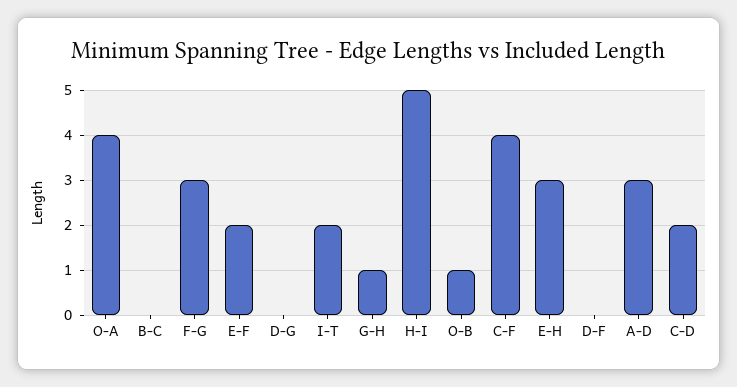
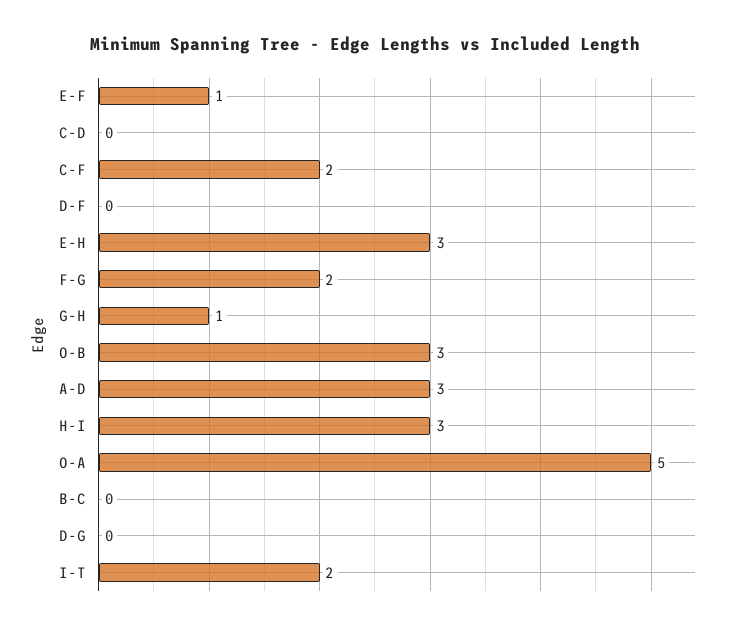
O-A: 4 -> 5
F-G: 3 -> 2
E-F: 2 -> 1
H-I: 5 -> 3
O-B: 1 -> 3
C-F: 4 -> 2
C-D: 2 -> 0

